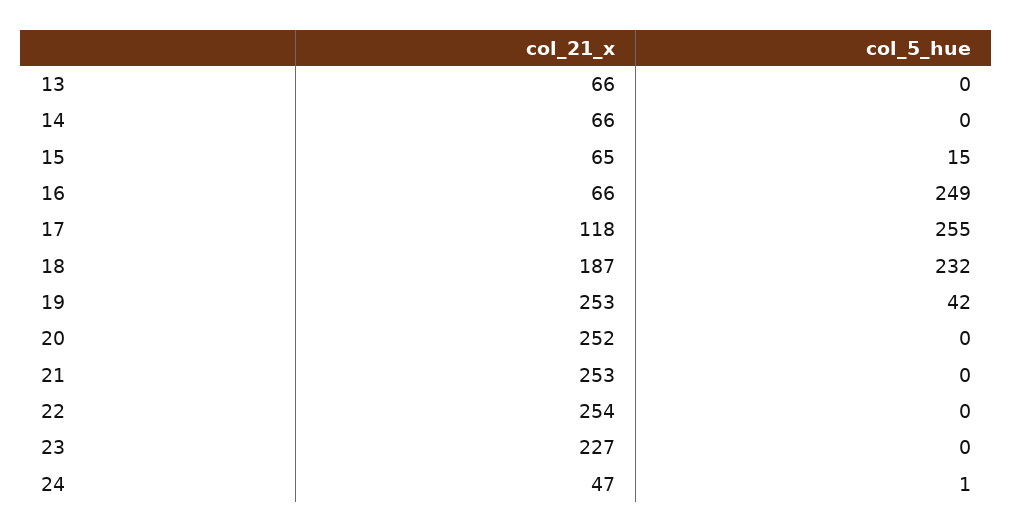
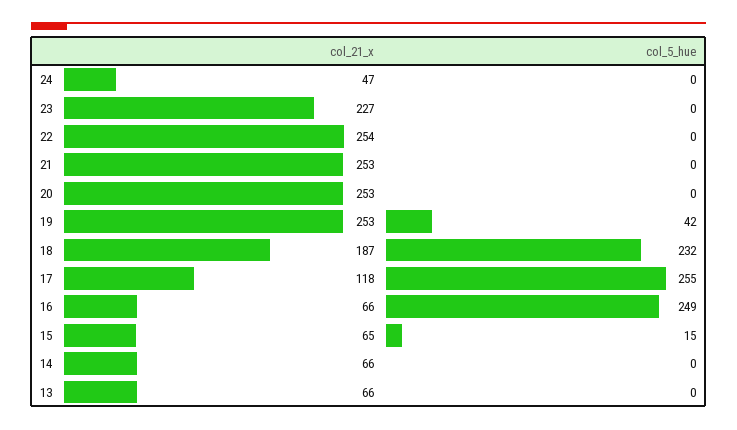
col_21_x, 20: 252 -> 253
col_5_hue, 24: 1 -> 0

